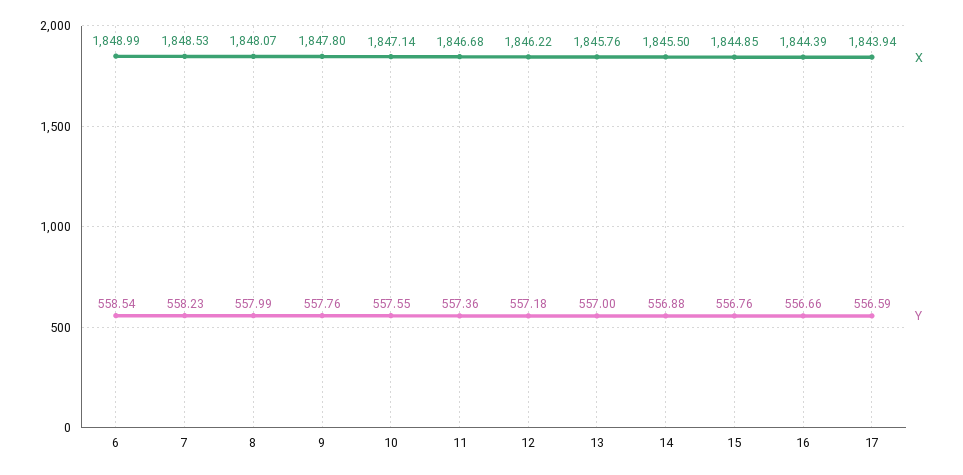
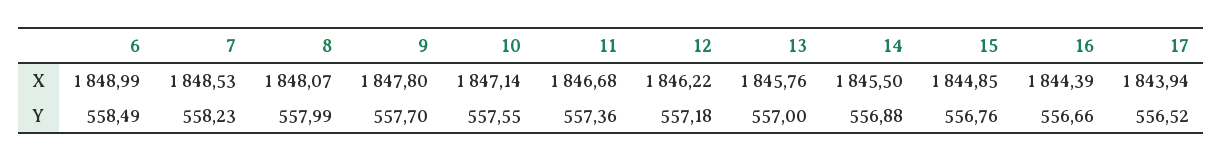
Y, 6: 558.54 -> 558.49
Y, 9: 557.76 -> 557.7
Y, 17: 556.59 -> 556.52

